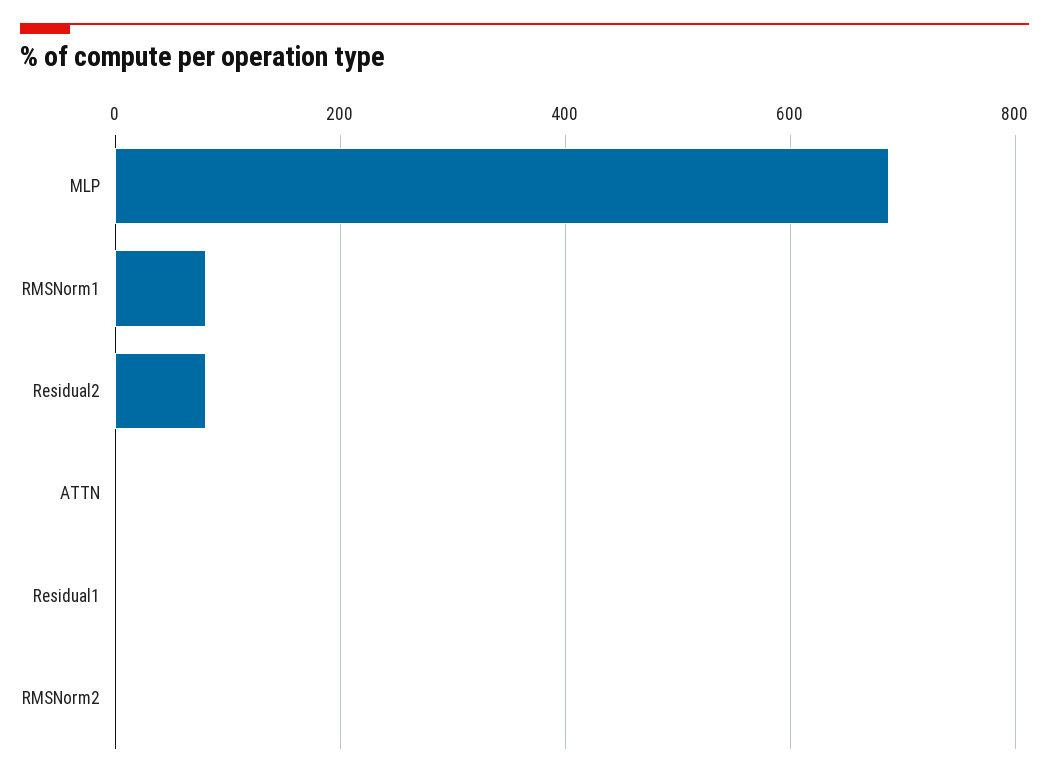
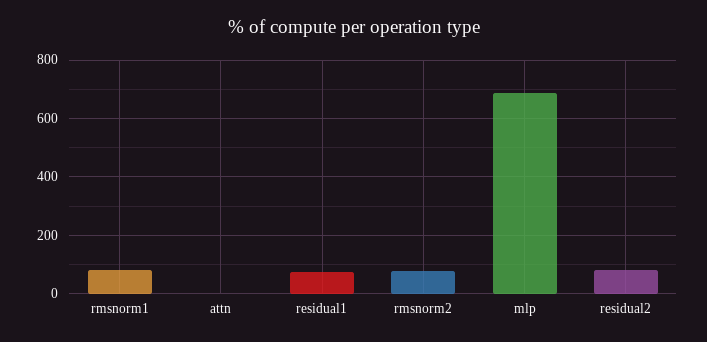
Residual1: 0 -> 75
RMSNorm2: 0 -> 75

